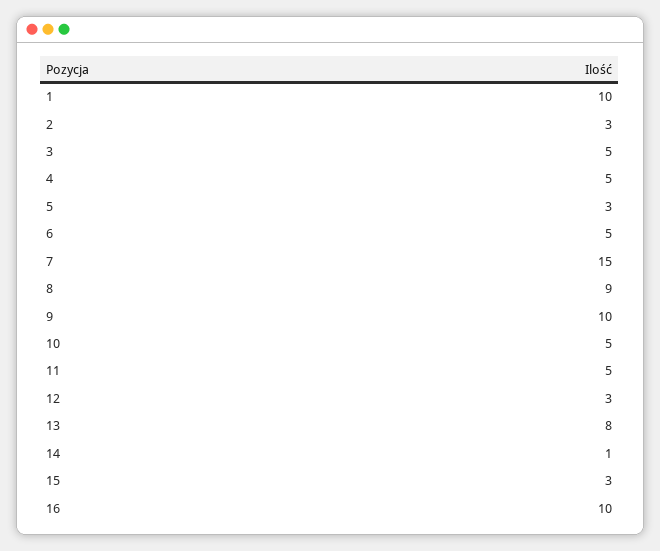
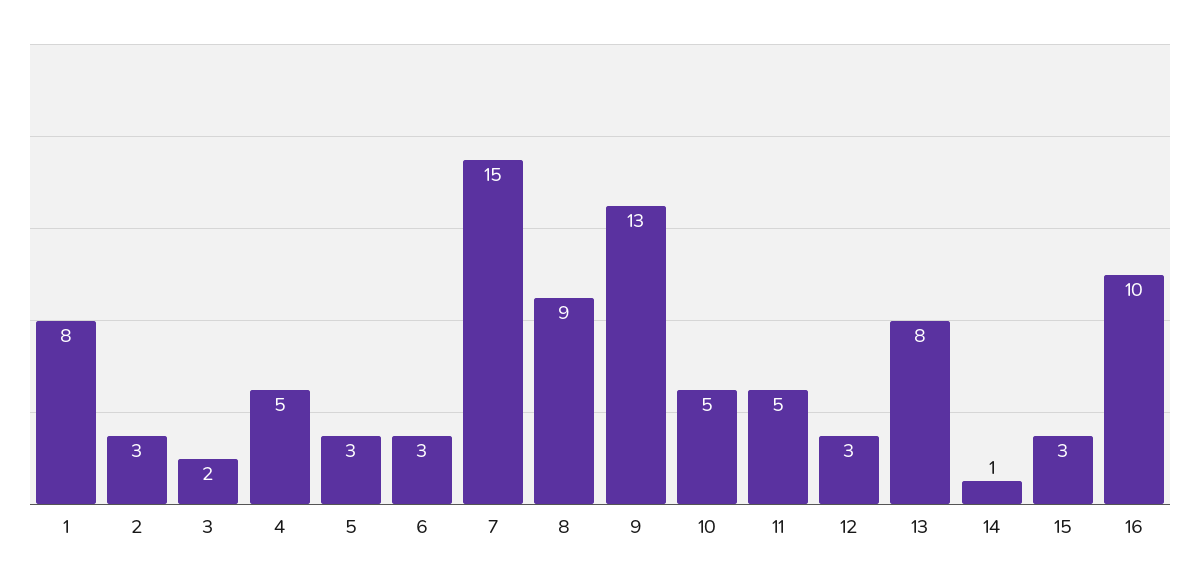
1: 10 -> 8
3: 5 -> 2
6: 5 -> 3
9: 10 -> 13

